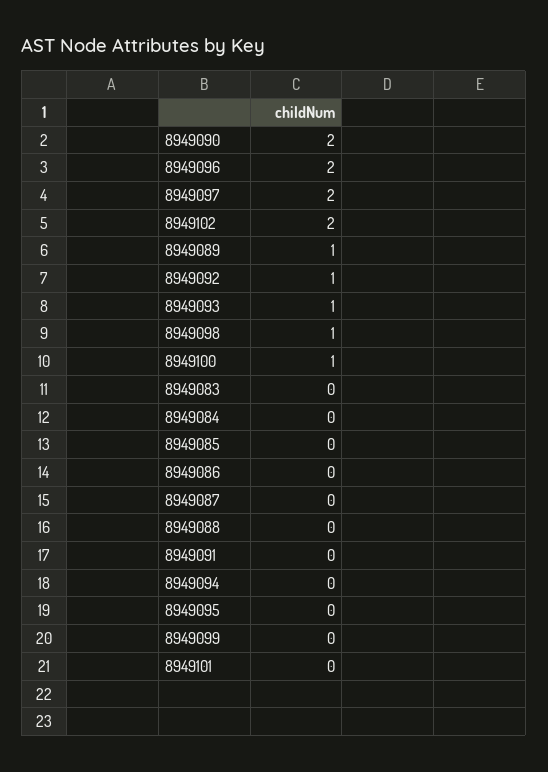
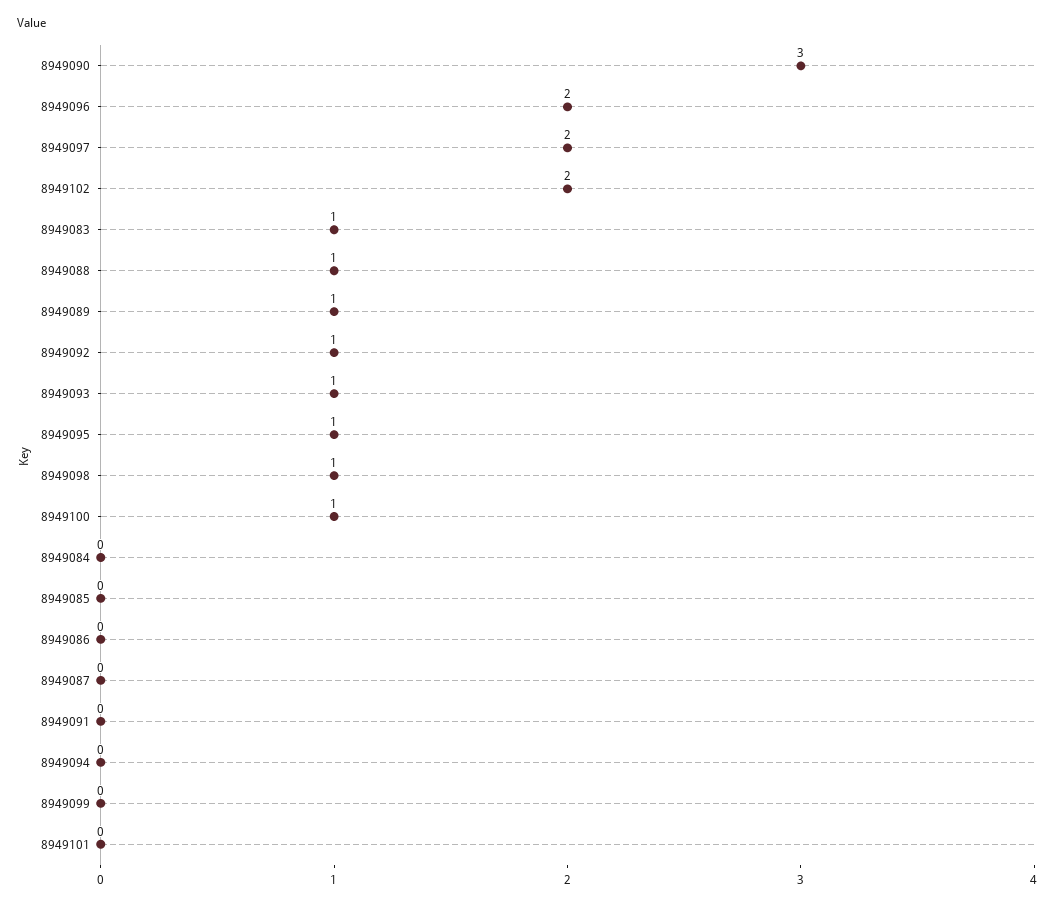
8949090: 2 -> 3
8949083: 0 -> 1
8949088: 0 -> 1
8949095: 0 -> 1

